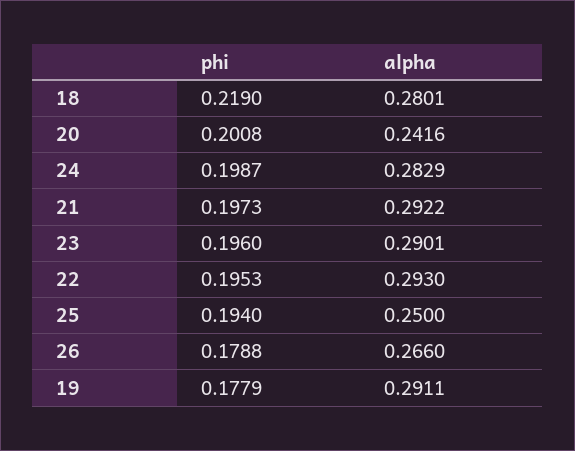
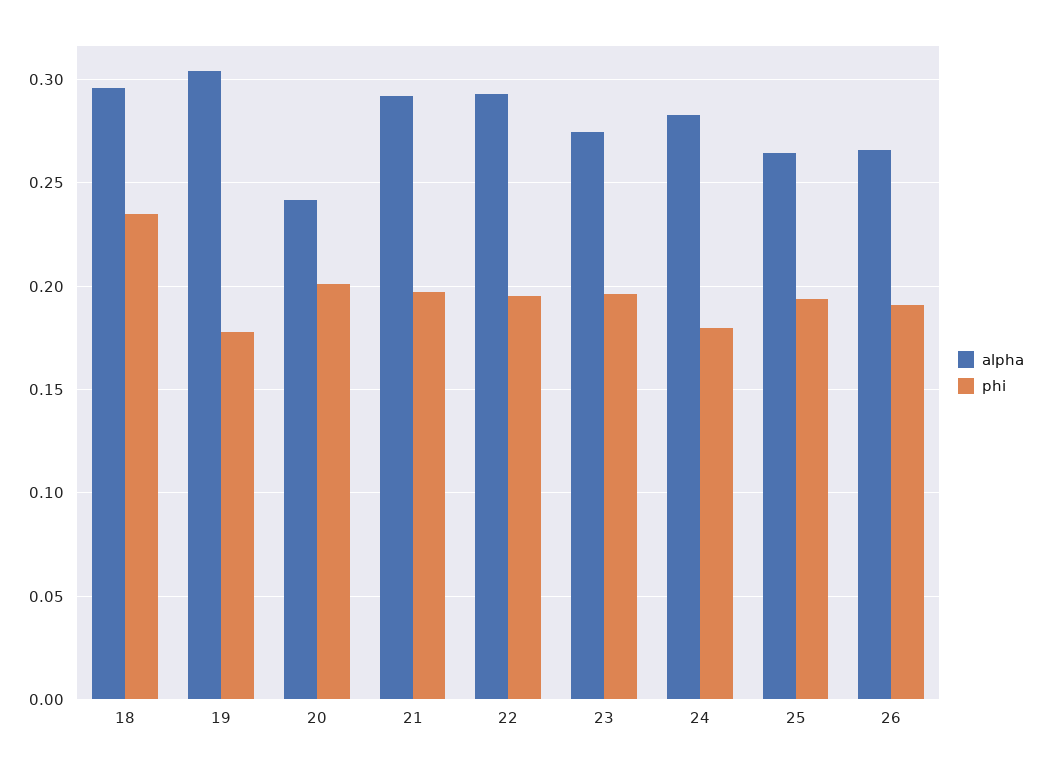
phi, 18: 0.219 -> 0.235
alpha, 18: 0.2801 -> 0.295
phi, 24: 0.1987 -> 0.18
alpha, 23: 0.2901 -> 0.275
alpha, 25: 0.25 -> 0.265
phi, 26: 0.1788 -> 0.19
alpha, 19: 0.2911 -> 0.305

